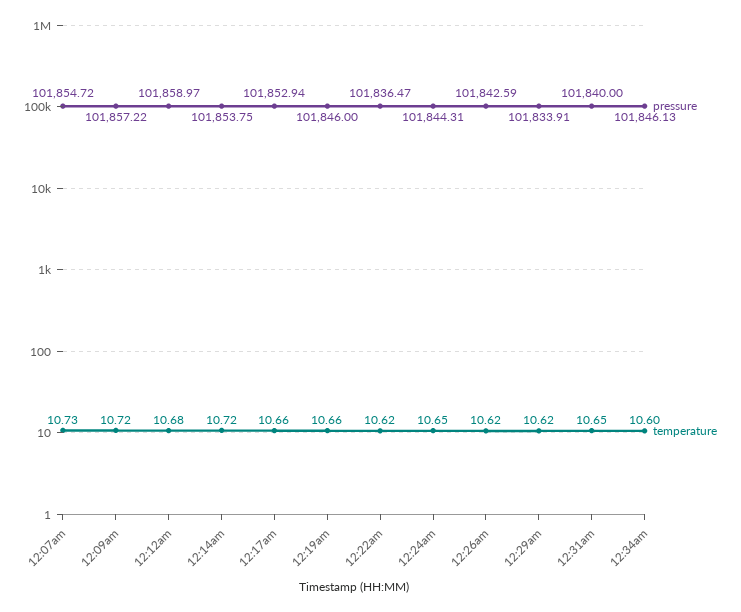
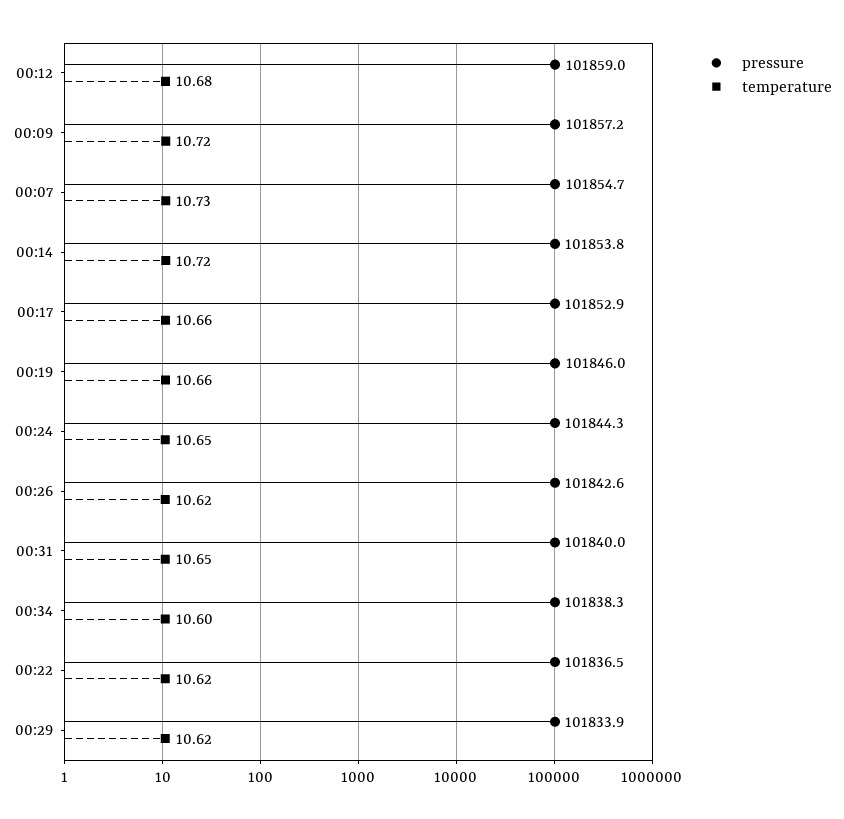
pressure, 12:34am: 101846.13 -> 101838.3

